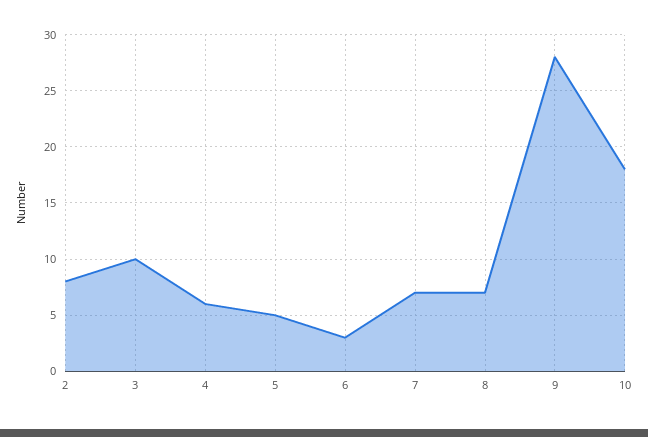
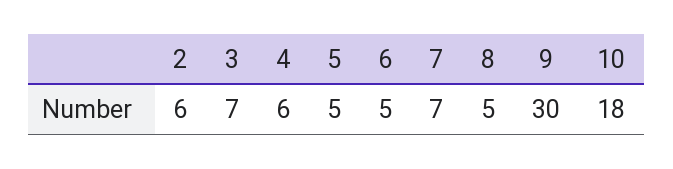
2: 8 -> 6
3: 10 -> 7
6: 3 -> 5
8: 7 -> 5
9: 28 -> 30

